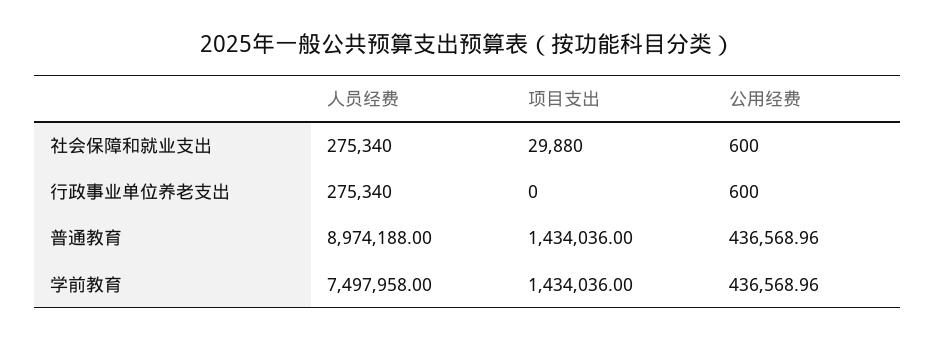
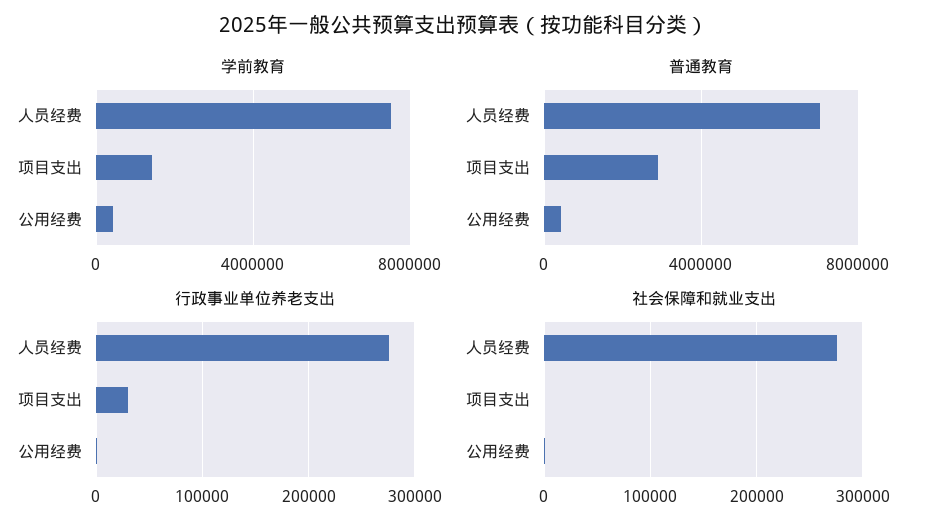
社会保障和就业支出, 项目支出: 29880 -> 0
行政事业单位养老支出, 项目支出: 0 -> 30000
普通教育, 人员经费: 8974188 -> 7000000
普通教育, 项目支出: 1434036 -> 3000000

